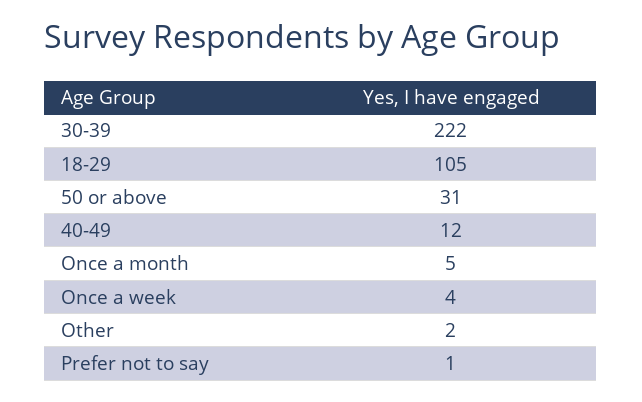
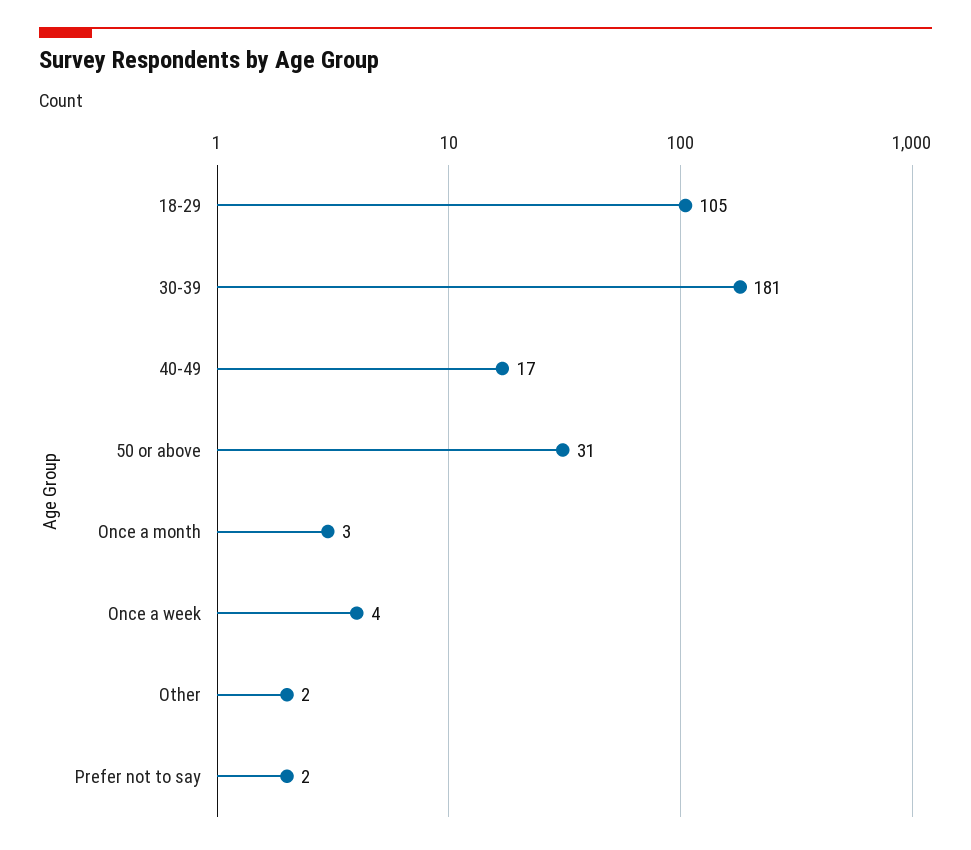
30-39: 222 -> 181
40-49: 12 -> 17
Once a month: 5 -> 3
Prefer not to say: 1 -> 2

